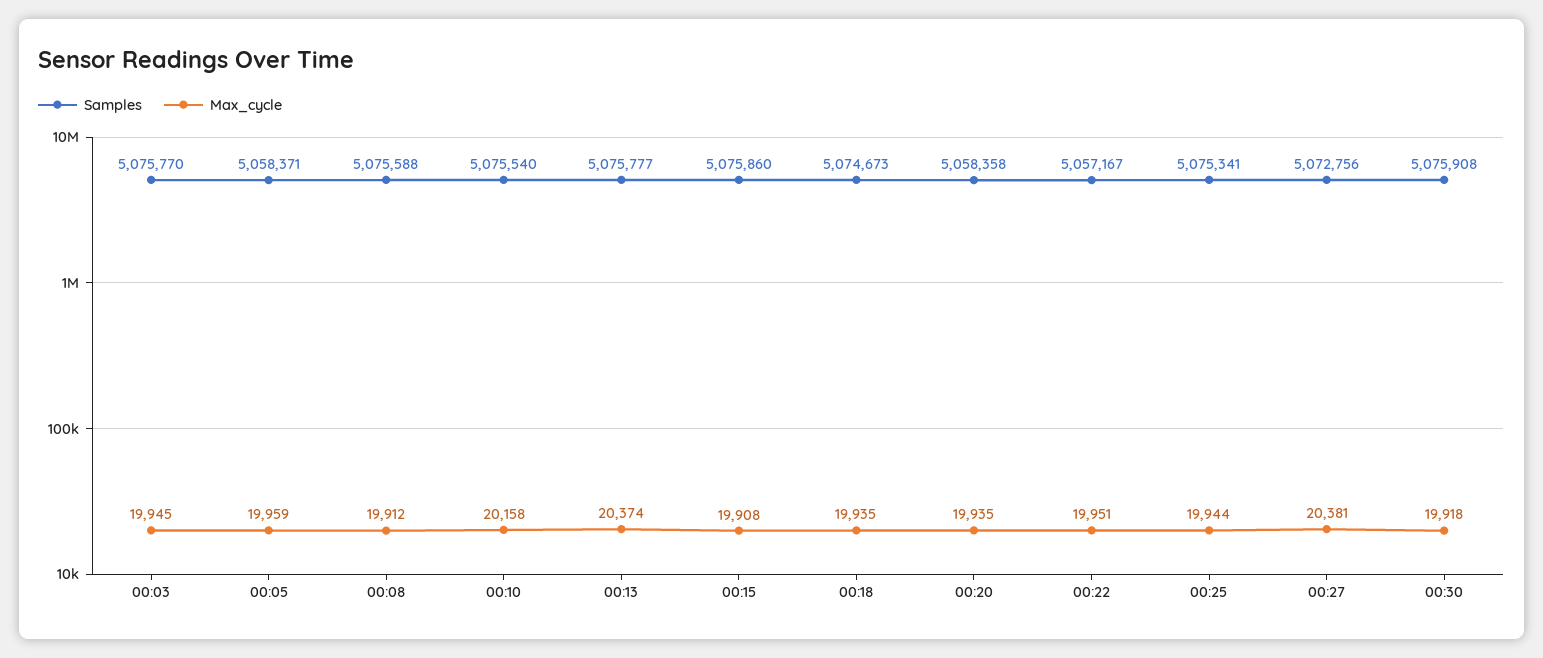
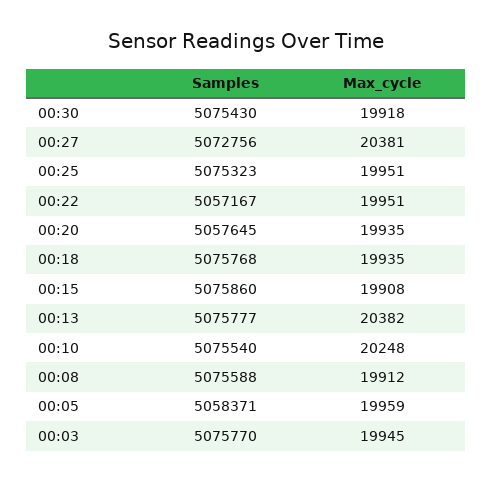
Max_cycle, 00:10: 20158 -> 20248
Max_cycle, 00:13: 20374 -> 20382
Samples, 00:18: 5074673 -> 5075768
Samples, 00:20: 5058358 -> 5057645
Samples, 00:25: 5075341 -> 5075323
Max_cycle, 00:25: 19944 -> 19951
Samples, 00:30: 5075908 -> 5075430

